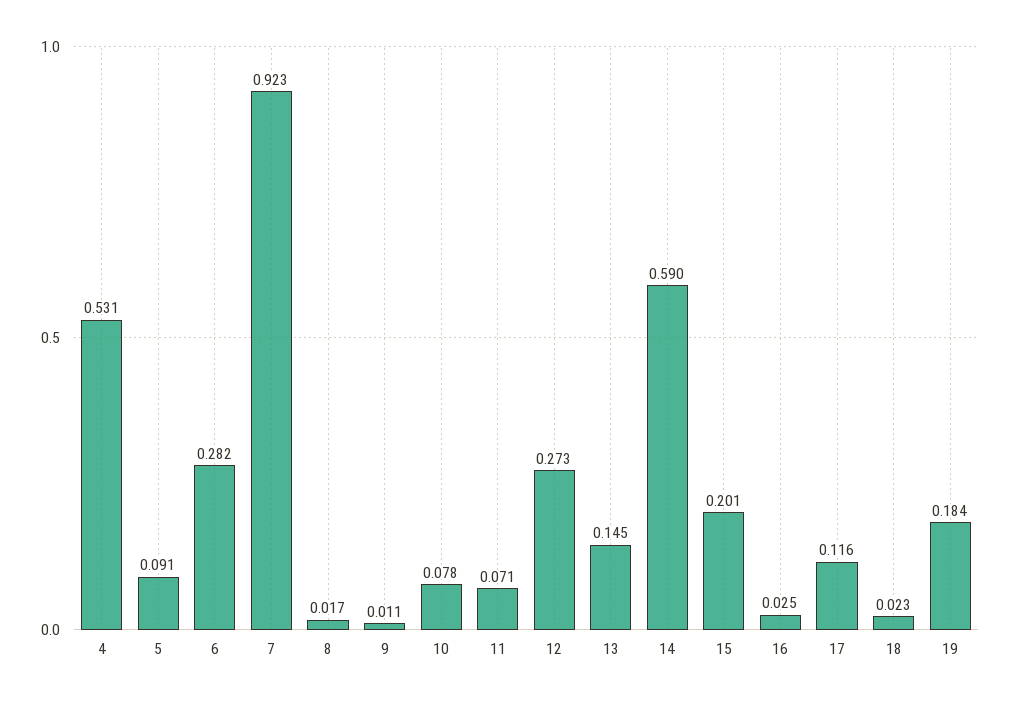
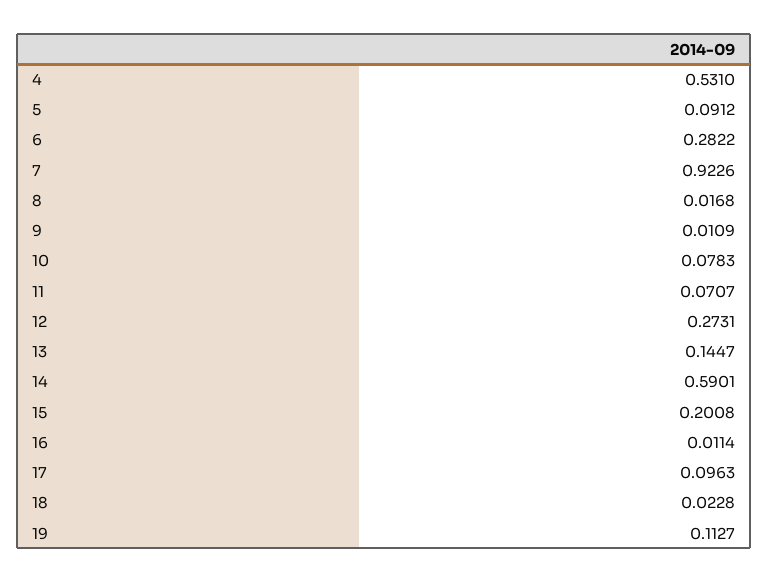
16: 0.025 -> 0.0114
17: 0.116 -> 0.0963
19: 0.184 -> 0.1127

